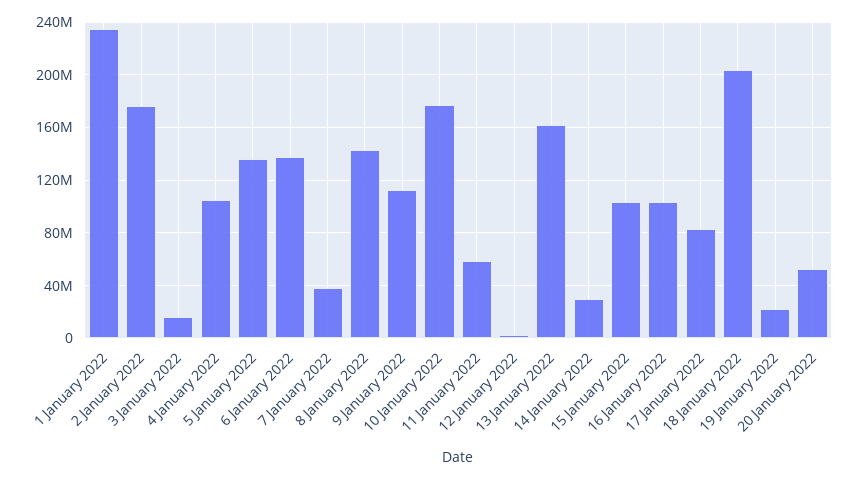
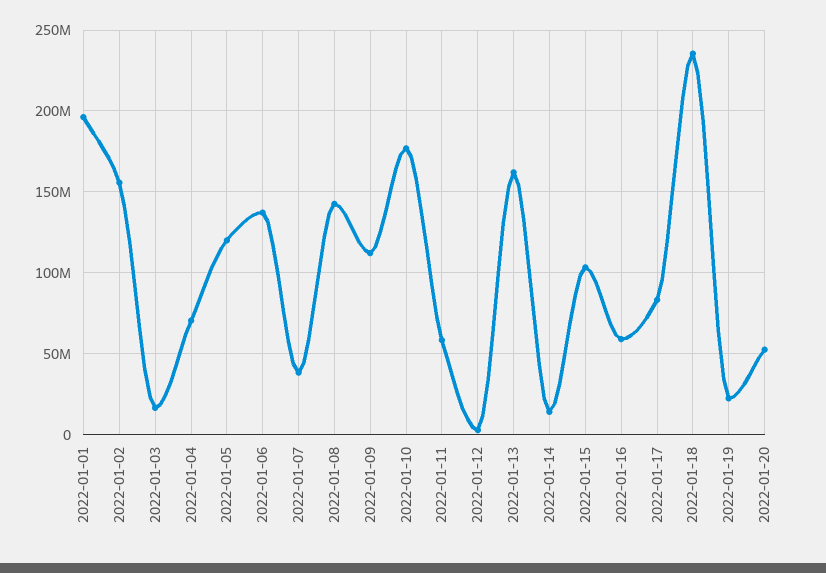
1 January 2022: 235000000 -> 195000000
2 January 2022: 175000000 -> 155000000
4 January 2022: 105000000 -> 70000000
5 January 2022: 135000000 -> 120000000
14 January 2022: 30000000 -> 15000000
16 January 2022: 105000000 -> 60000000
18 January 2022: 205000000 -> 235000000

